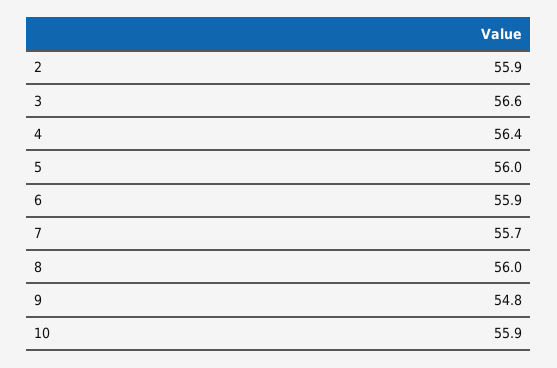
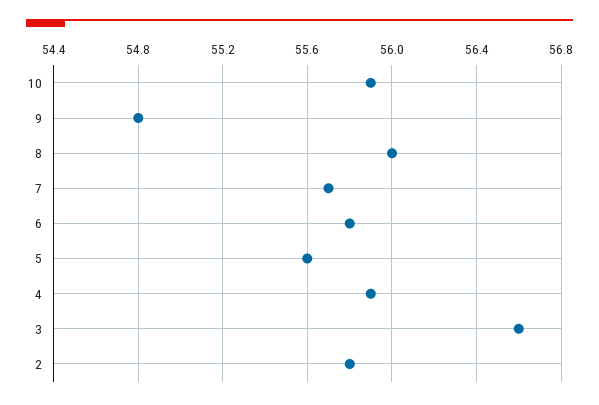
2: 55.9 -> 55.8
4: 56.4 -> 55.9
5: 56 -> 55.6
6: 55.9 -> 55.8

